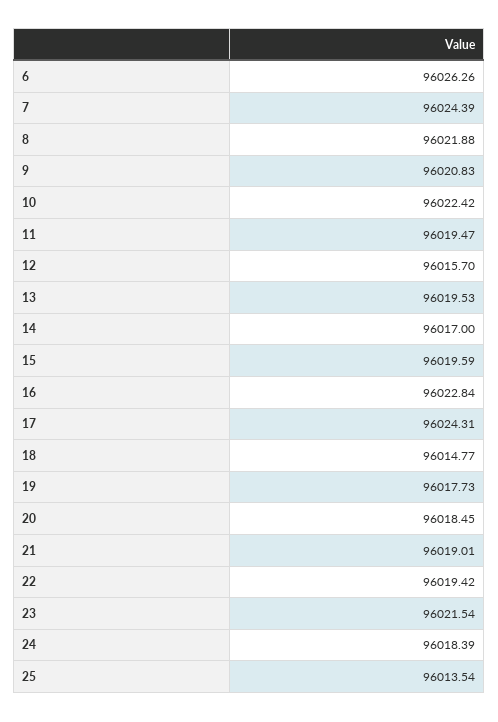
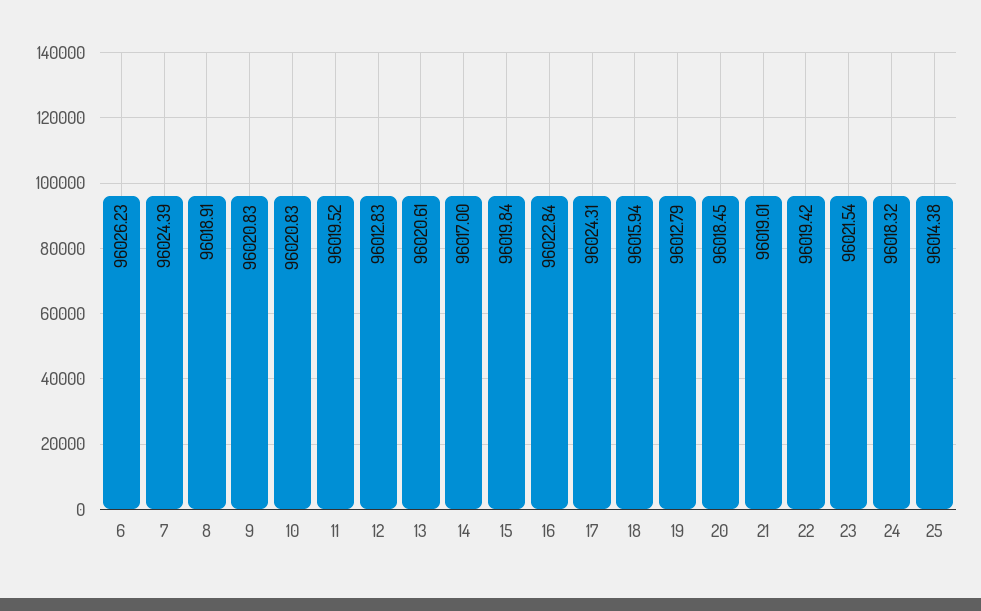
6: 96026.26 -> 96026.23
8: 96021.88 -> 96018.91
10: 96022.42 -> 96020.83
11: 96019.47 -> 96019.52
12: 96015.7 -> 96012.83
13: 96019.53 -> 96020.61
15: 96019.59 -> 96019.84
18: 96014.77 -> 96015.94
19: 96017.73 -> 96012.79
24: 96018.39 -> 96018.32
25: 96013.54 -> 96014.38

